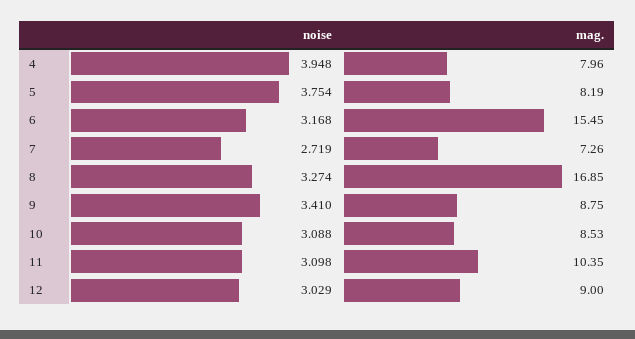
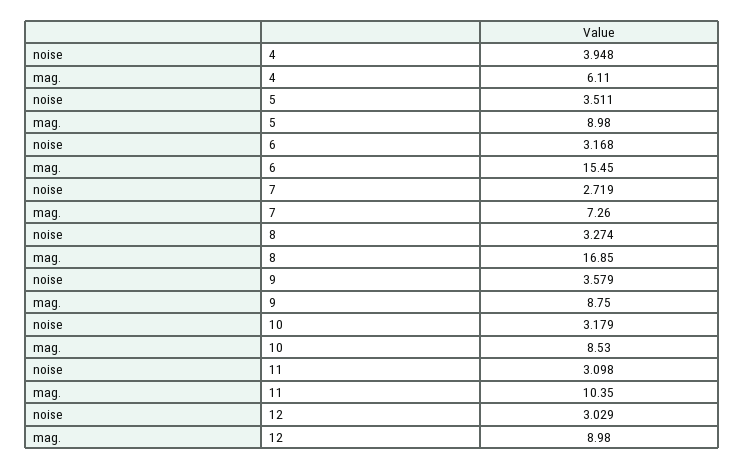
mag., 4: 7.96 -> 6.11
noise, 5: 3.754 -> 3.511
mag., 5: 8.19 -> 8.98
noise, 9: 3.41 -> 3.579
noise, 10: 3.088 -> 3.179
mag., 12: 9 -> 8.98

